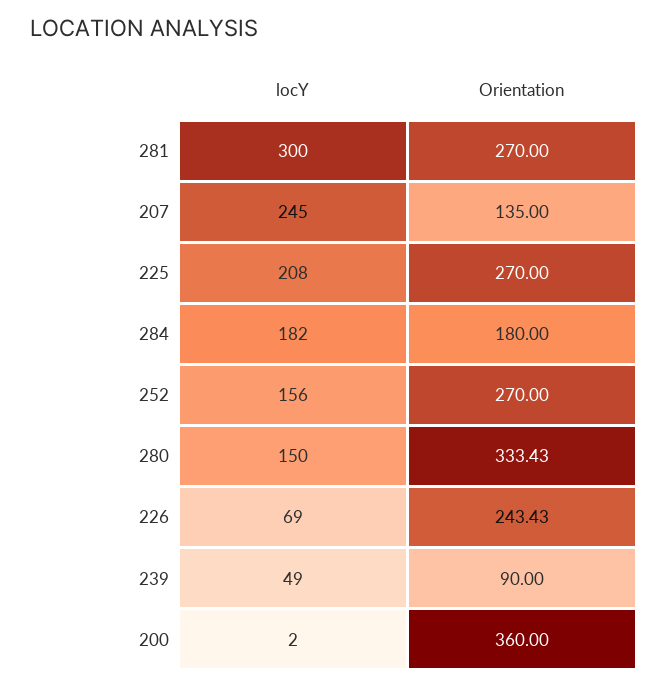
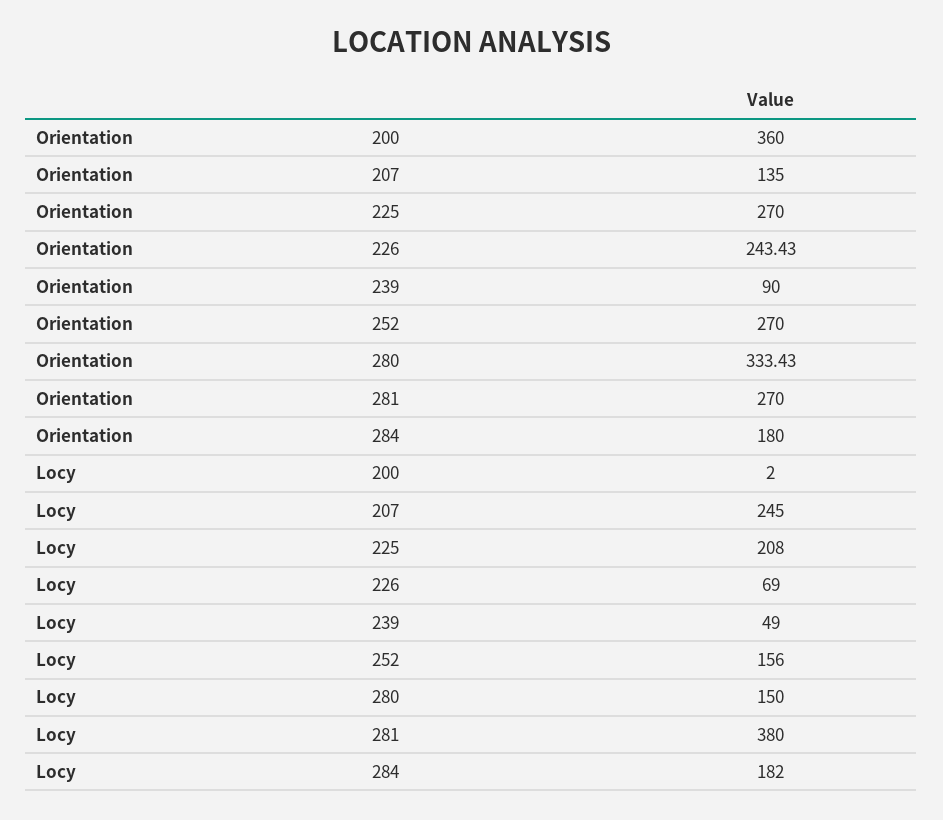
locY, 281: 300 -> 380

